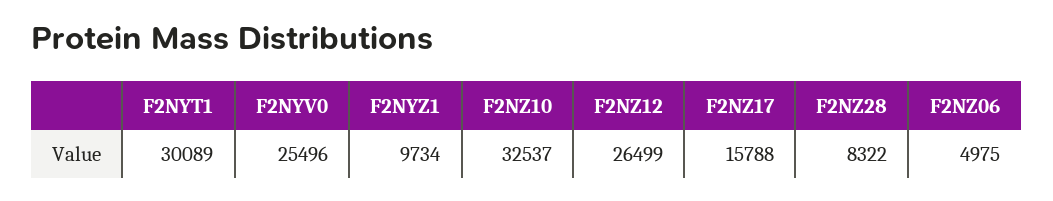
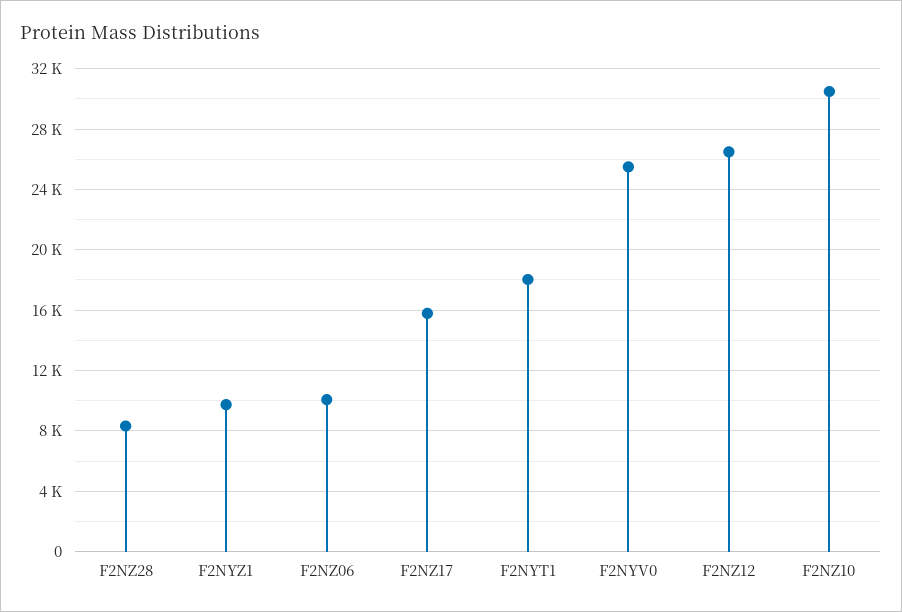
F2NYT1: 30089 -> 18000
F2NZ10: 32537 -> 30500
F2NZ06: 4975 -> 10000

